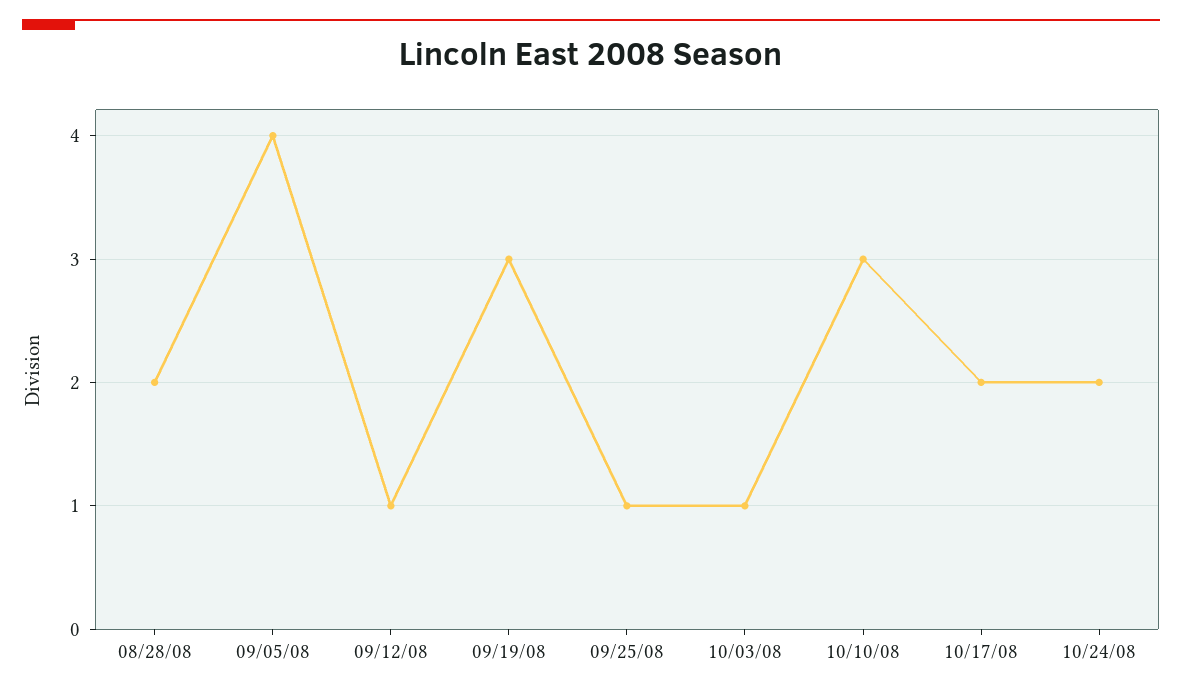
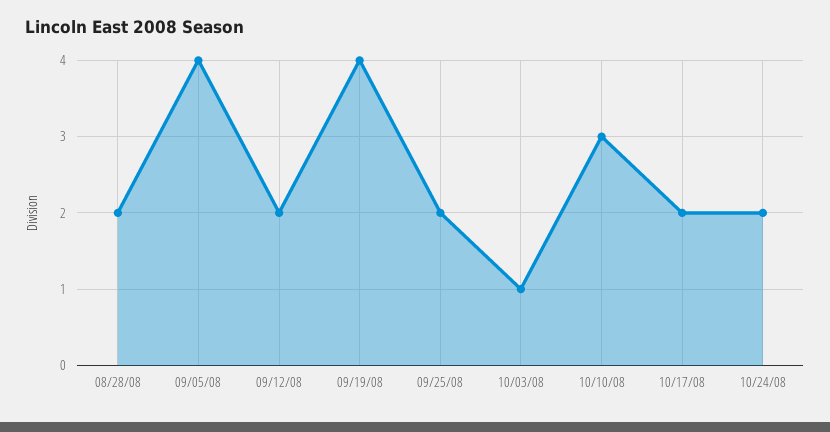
09/12/08: 1 -> 2
09/19/08: 3 -> 4
09/25/08: 1 -> 2

